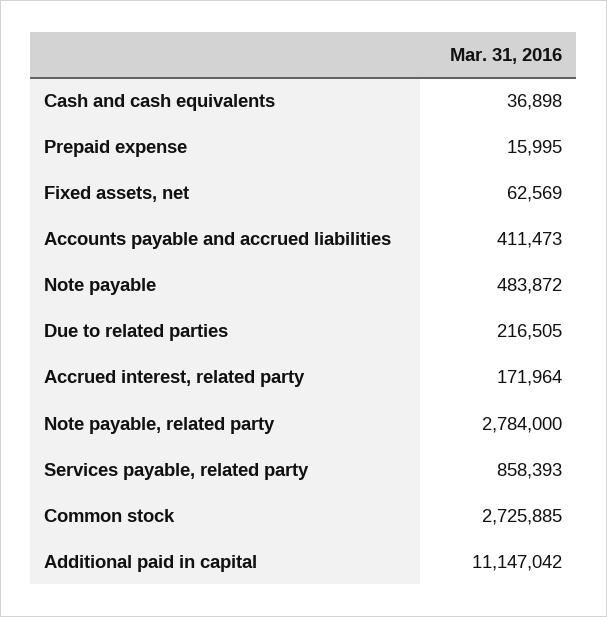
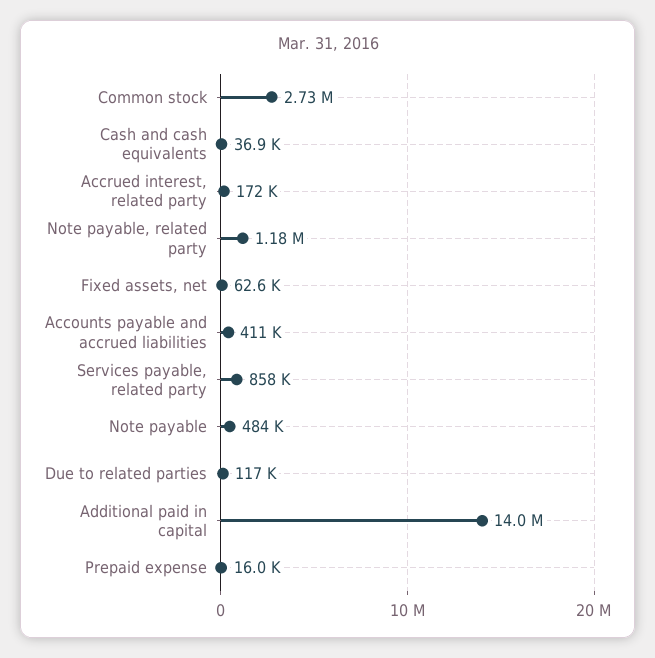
Due to related parties: 216505 -> 117000
Note payable, related party: 2784000 -> 1180000
Additional paid in capital: 11147042 -> 14000000

